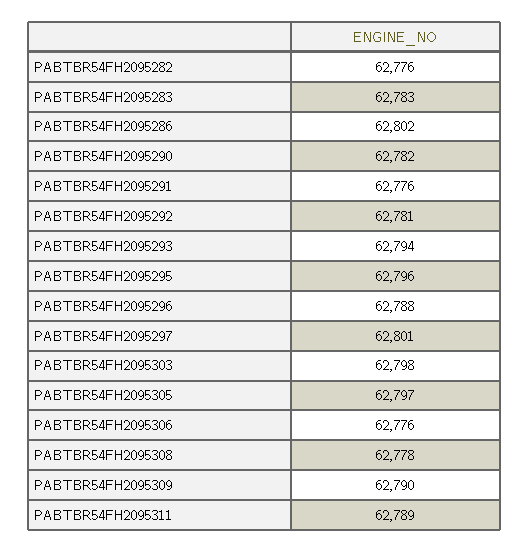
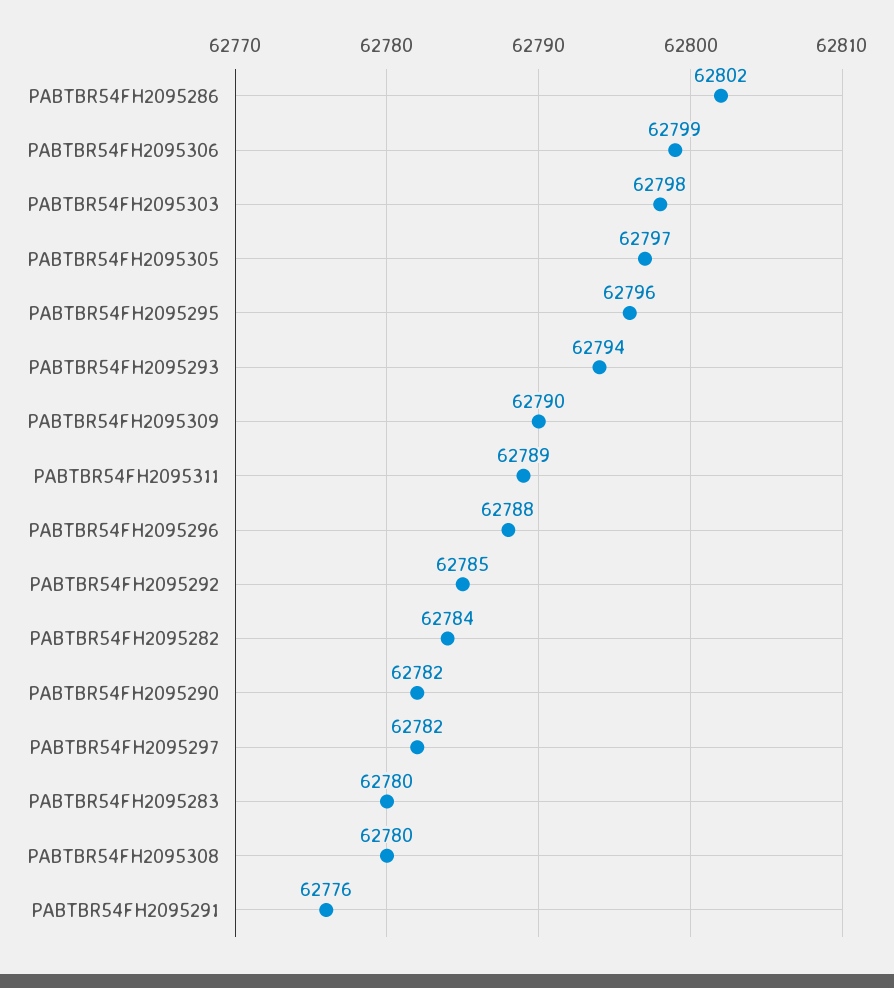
PABTBR54FH2095282: 62776 -> 62784
PABTBR54FH2095283: 62783 -> 62780
PABTBR54FH2095292: 62781 -> 62785
PABTBR54FH2095297: 62801 -> 62782
PABTBR54FH2095306: 62776 -> 62799
PABTBR54FH2095308: 62778 -> 62780

